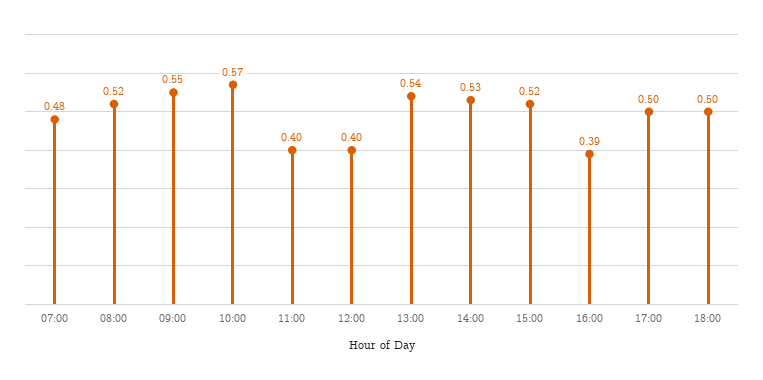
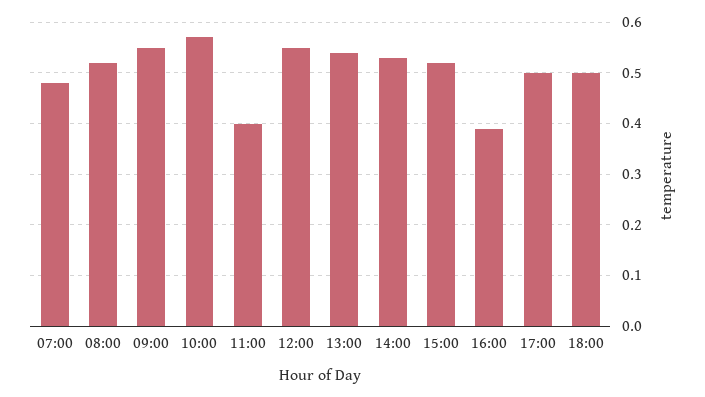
12:00: 0.4 -> 0.55

